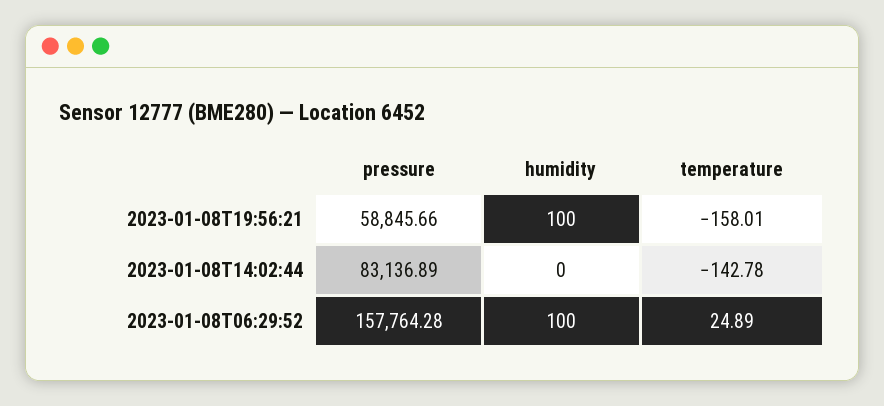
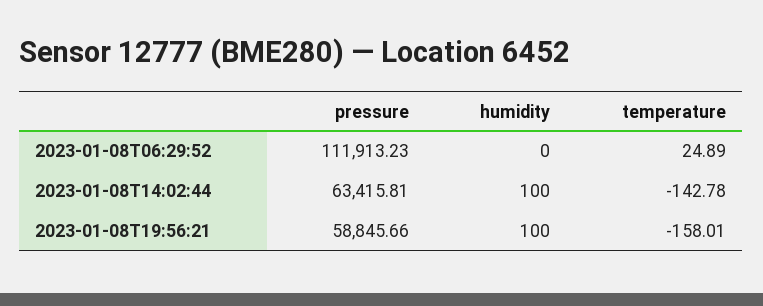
pressure, 2023-01-08T14:02:44: 83136.89 -> 63415.81
humidity, 2023-01-08T14:02:44: 0 -> 100
pressure, 2023-01-08T06:29:52: 157764.28 -> 111913.23
humidity, 2023-01-08T06:29:52: 100 -> 0

